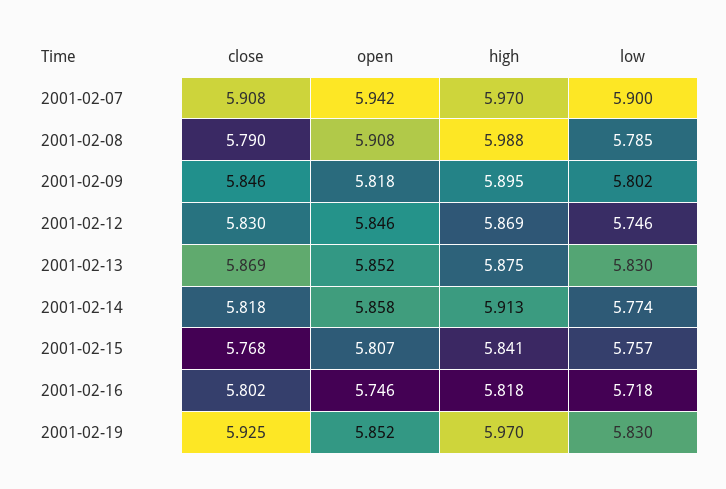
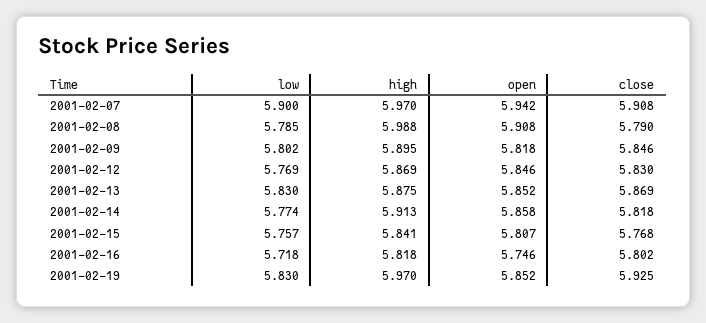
low, 2001-02-12: 5.746 -> 5.769

